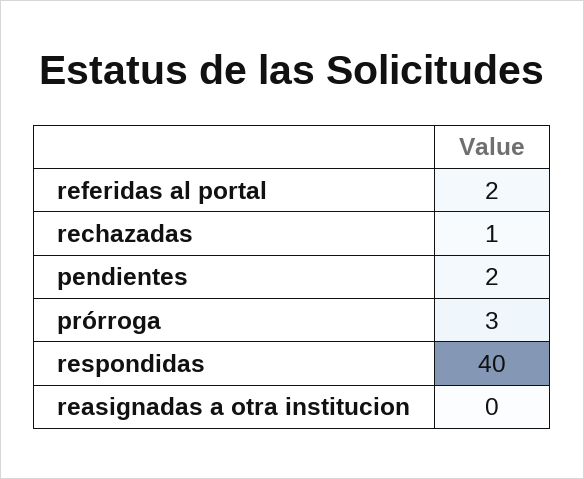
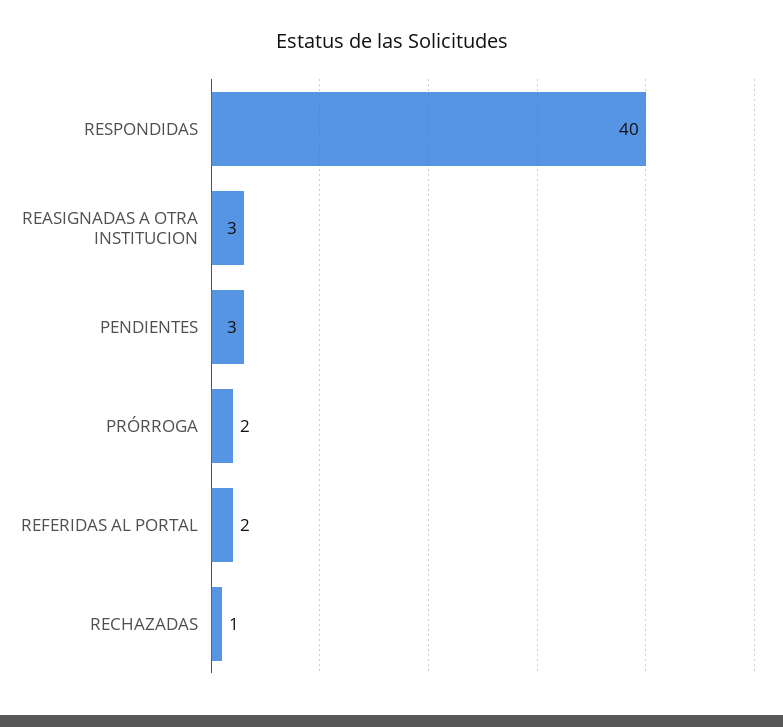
pendientes: 2 -> 3
prórroga: 3 -> 2
reasignadas a otra institucion: 0 -> 3

